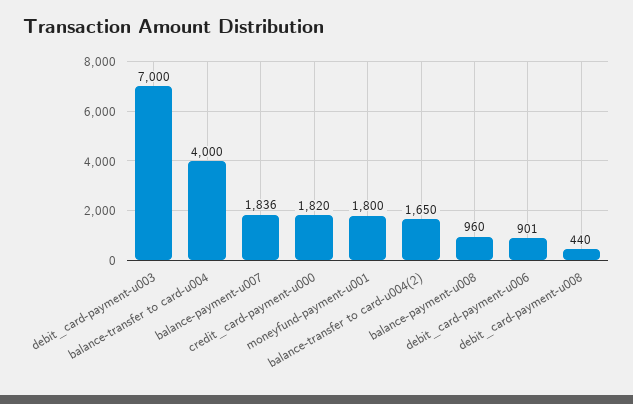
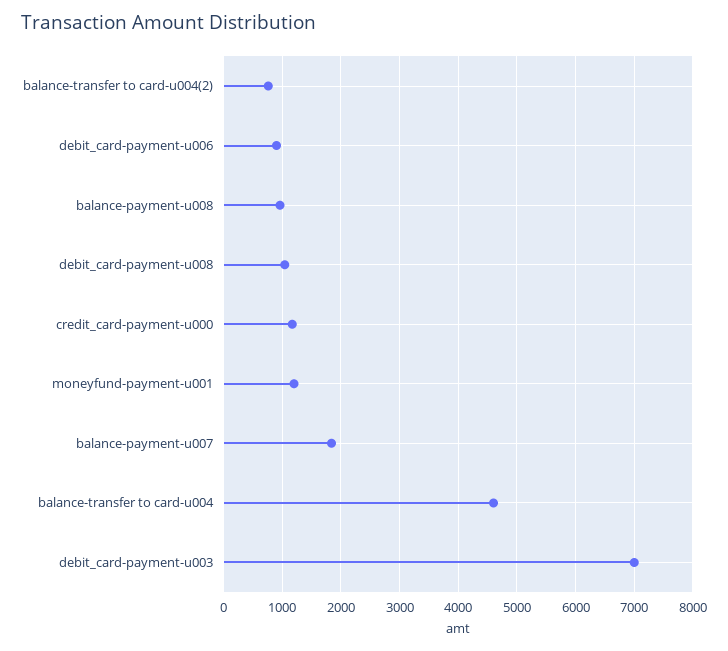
balance-transfer to card-u004: 4000 -> 4600
credit_card-payment-u000: 1820 -> 1200
moneyfund-payment-u001: 1800 -> 1200
balance-transfer to card-u004(2): 1650 -> 800
debit_card-payment-u008: 440 -> 1000

